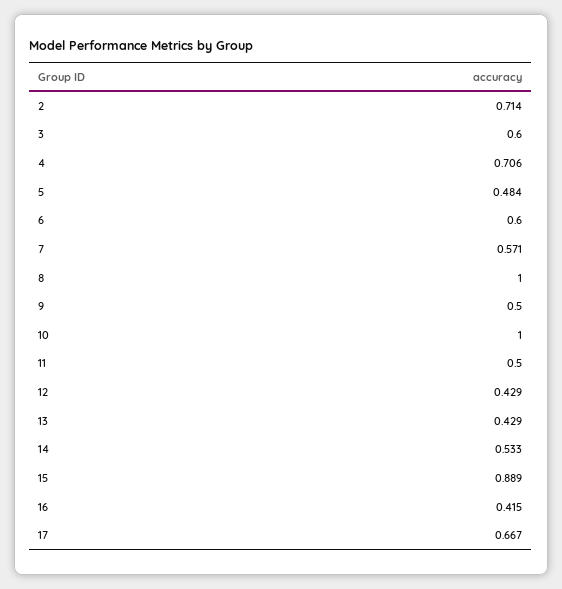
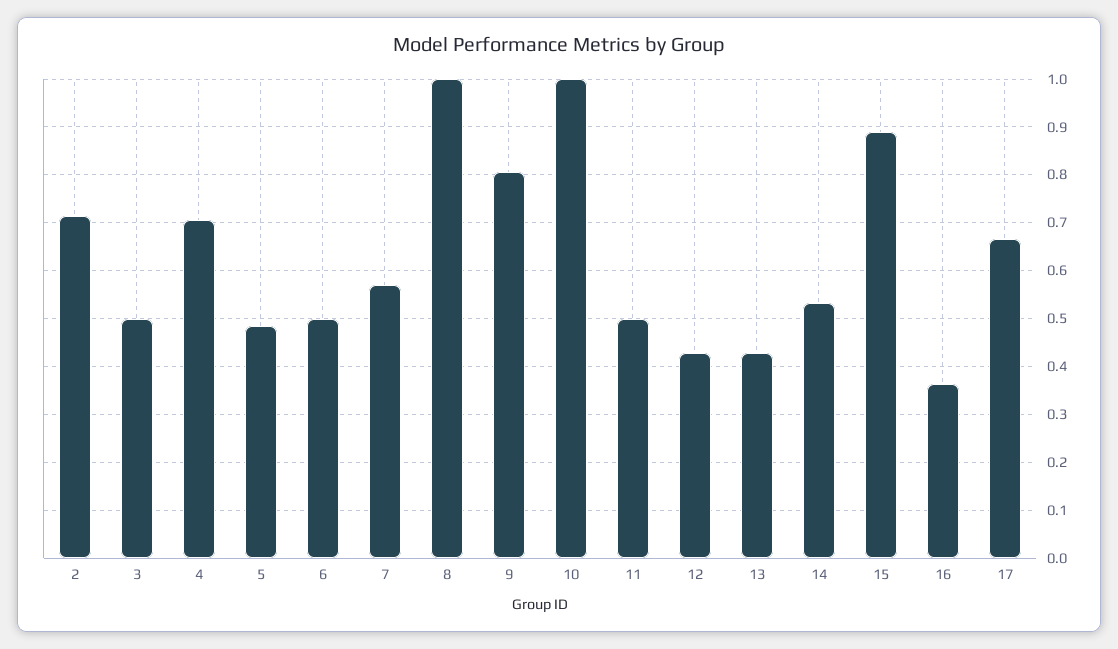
3: 0.6 -> 0.5
6: 0.6 -> 0.5
9: 0.5 -> 0.8
16: 0.415 -> 0.36

